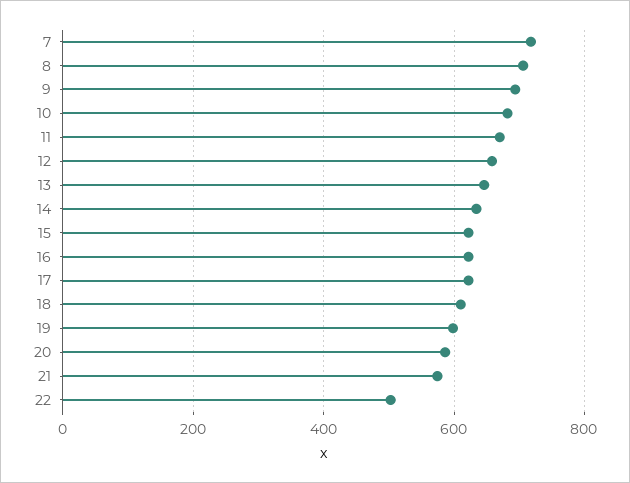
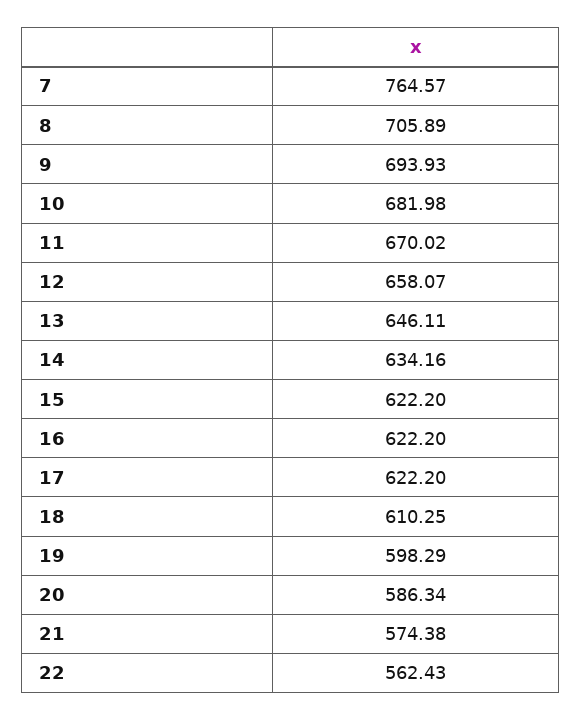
7: 720 -> 764.57
22: 500 -> 562.43

